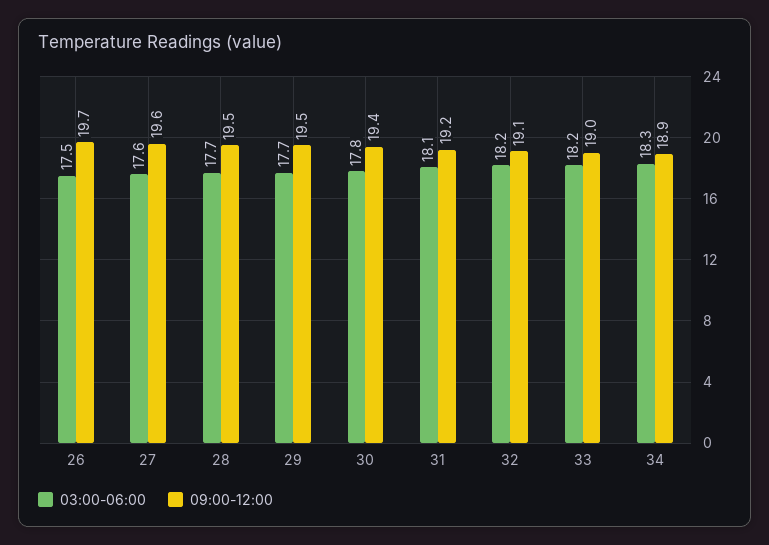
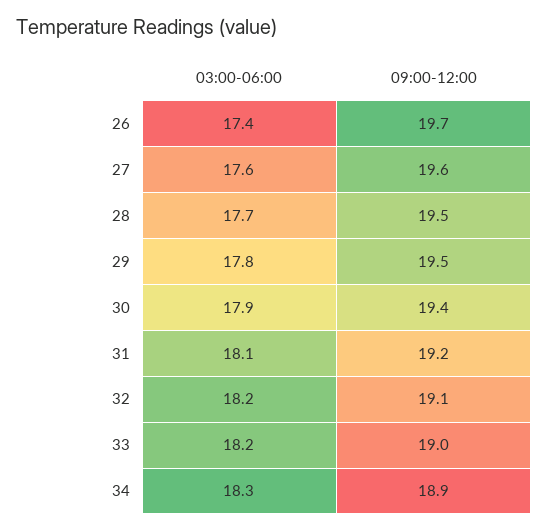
03:00-06:00, 26: 17.5 -> 17.4
03:00-06:00, 29: 17.7 -> 17.8
03:00-06:00, 30: 17.8 -> 17.9

